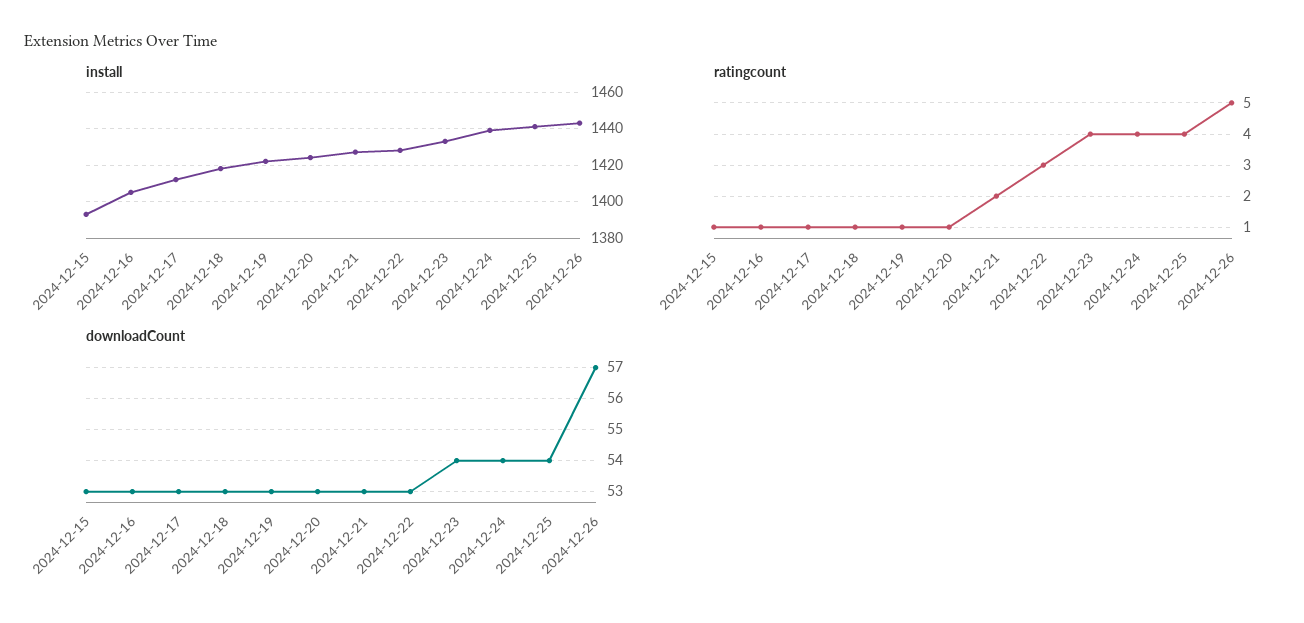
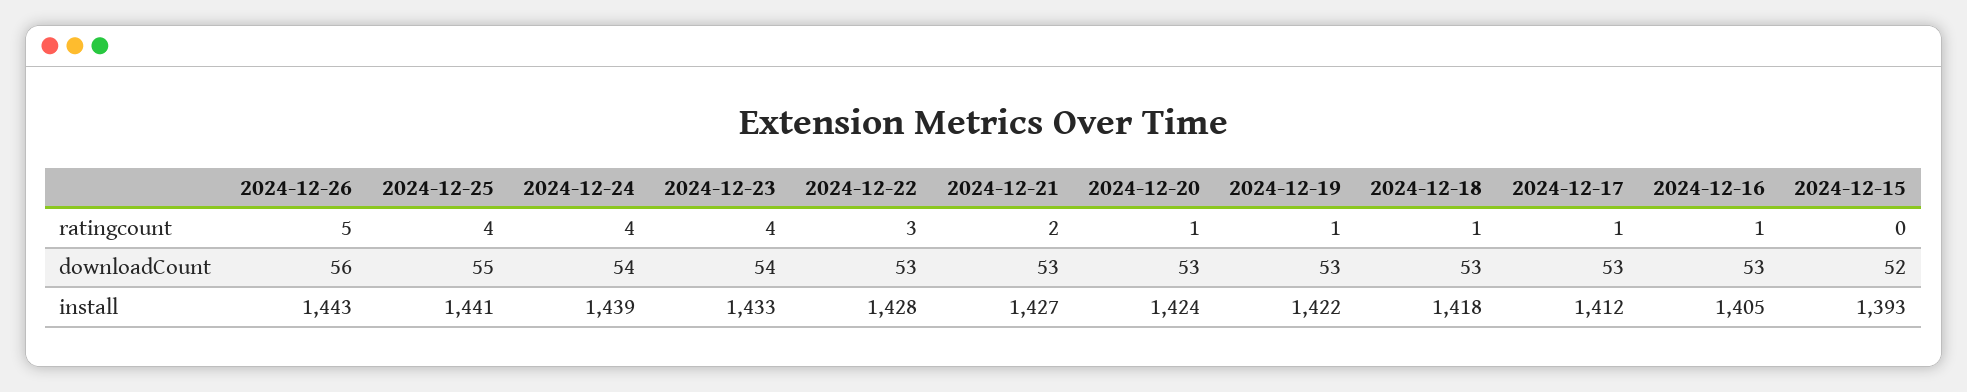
ratingcount, 2024-12-15: 1 -> 0
downloadCount, 2024-12-15: 53 -> 52
downloadCount, 2024-12-25: 54 -> 55
downloadCount, 2024-12-26: 57 -> 56

